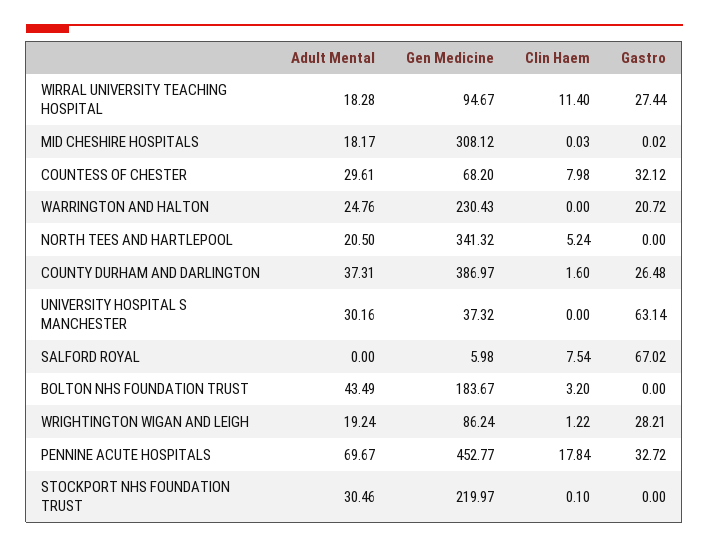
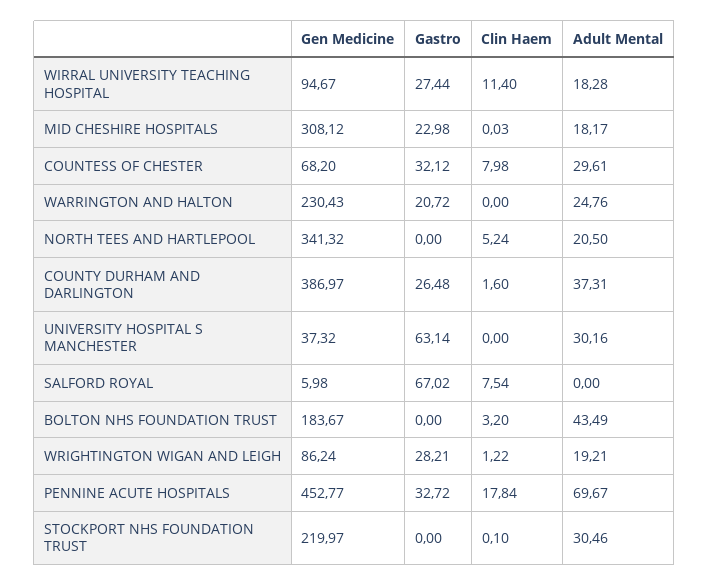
Gastro, MID CHESHIRE HOSPITALS: 0.02 -> 22.98
Adult Mental, WRIGHTINGTON WIGAN AND LEIGH: 19.24 -> 19.21

